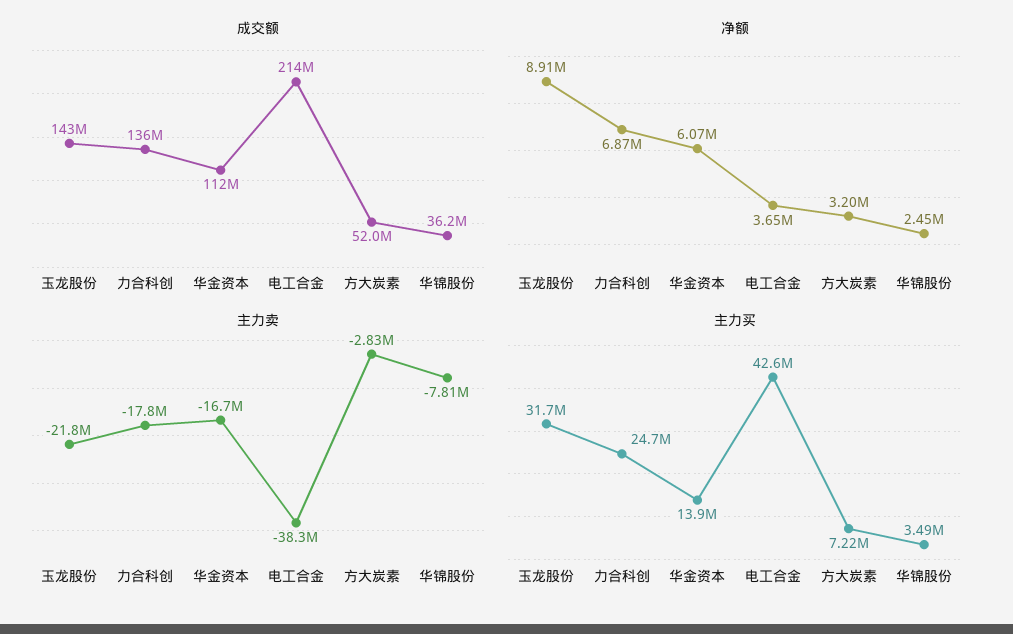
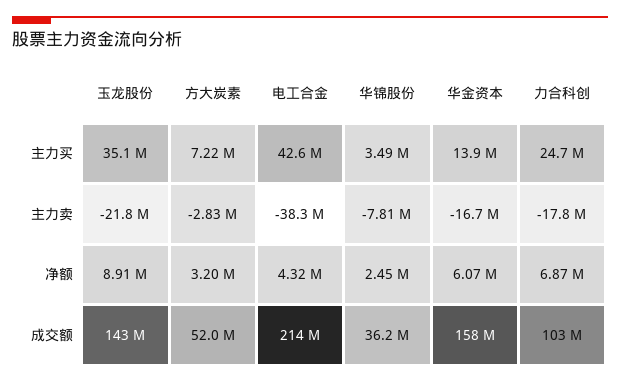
成交额, 力合科创: 136000000 -> 103000000
成交额, 华金资本: 112000000 -> 158000000
净额, 电工合金: 3650000 -> 4320000
主力买, 玉龙股份: 31700000 -> 35100000

